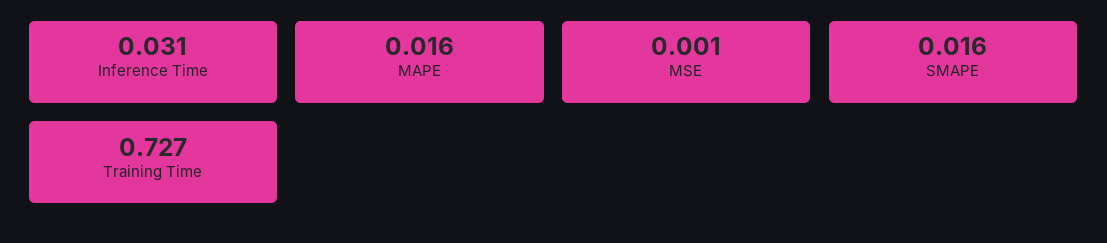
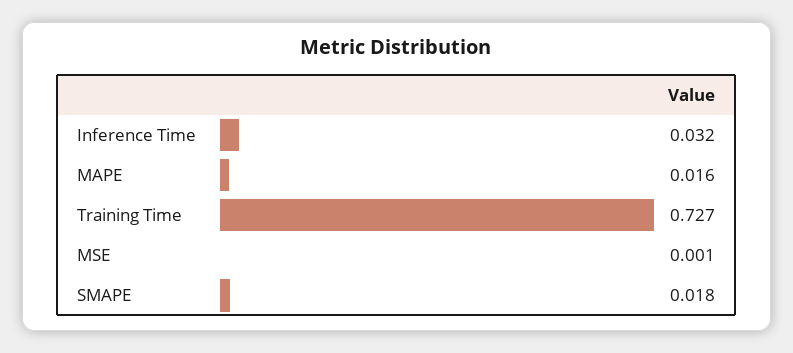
Inference Time: 0.031 -> 0.032
SMAPE: 0.016 -> 0.018

